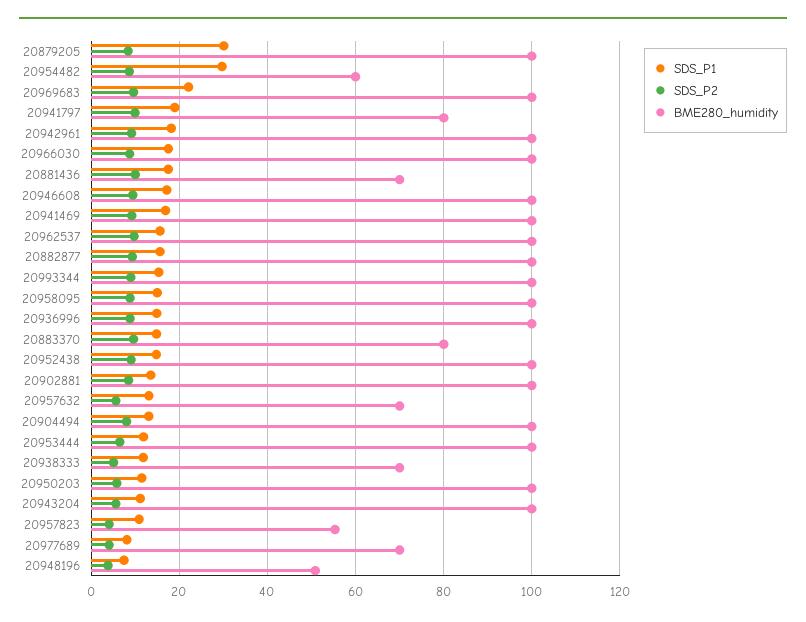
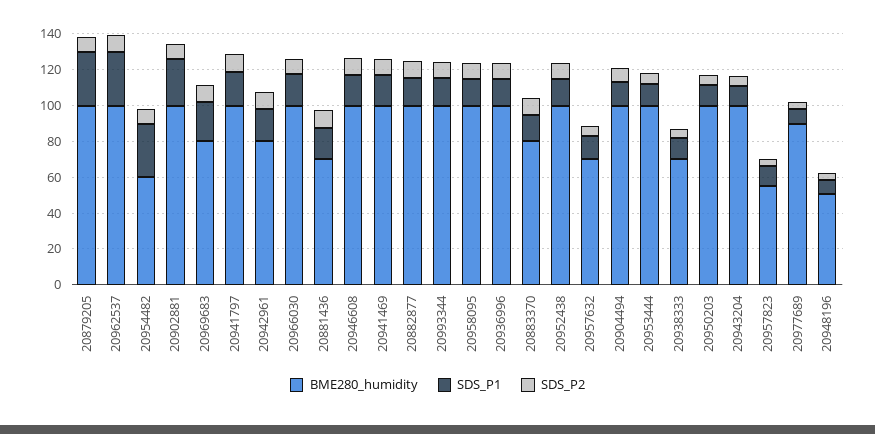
BME280_humidity, 20969683: 100 -> 80
BME280_humidity, 20941797: 80 -> 100
BME280_humidity, 20942961: 100 -> 80
SDS_P1, 20962537: 16 -> 30
SDS_P1, 20902881: 14 -> 25
BME280_humidity, 20977689: 70 -> 90

